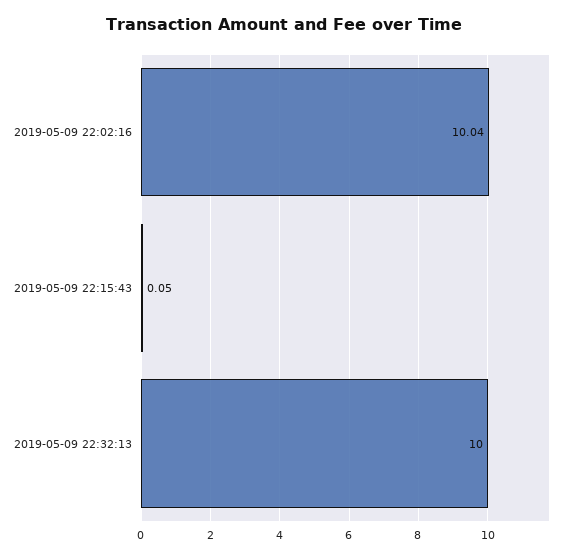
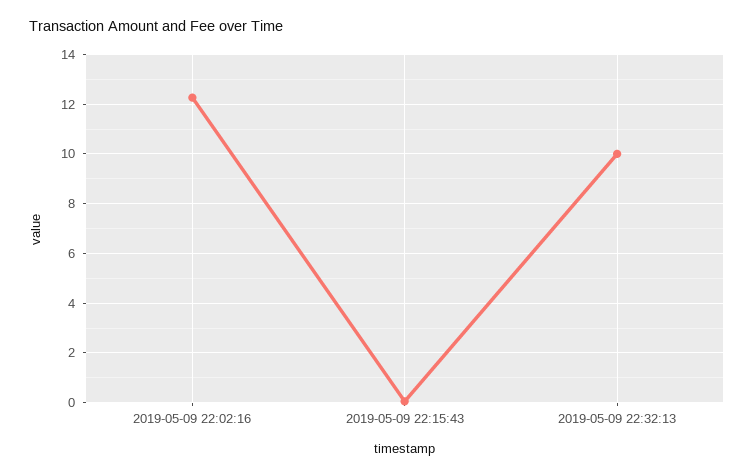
2019-05-09 22:02:16: 10.04 -> 12.25

